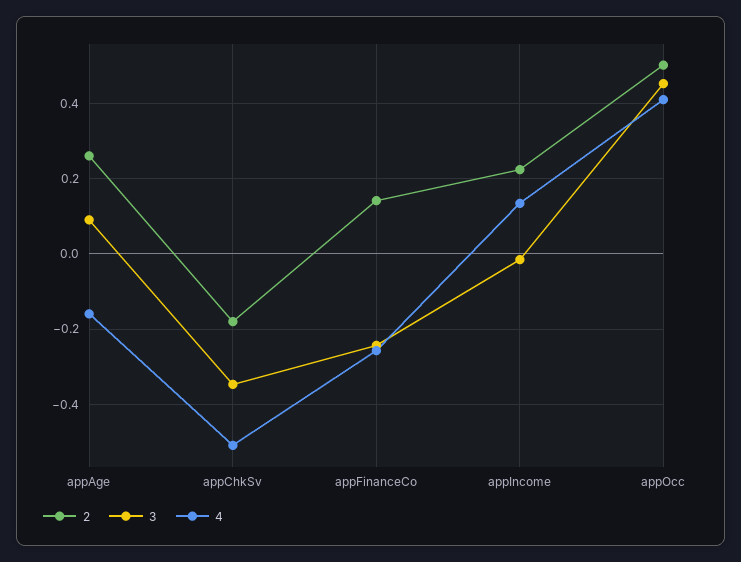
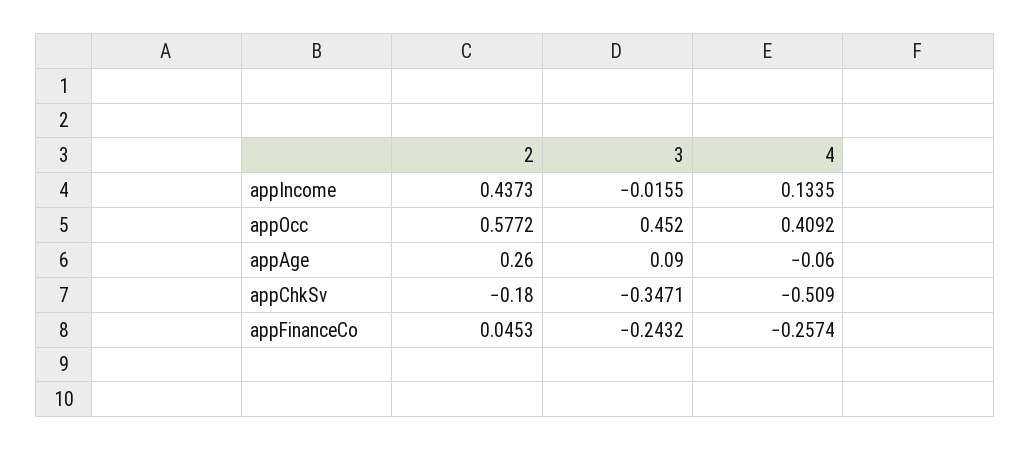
4, appAge: -0.16 -> -0.06
2, appFinanceCo: 0.14 -> 0.0453
2, appIncome: 0.22 -> 0.4373
2, appOcc: 0.5 -> 0.5772

